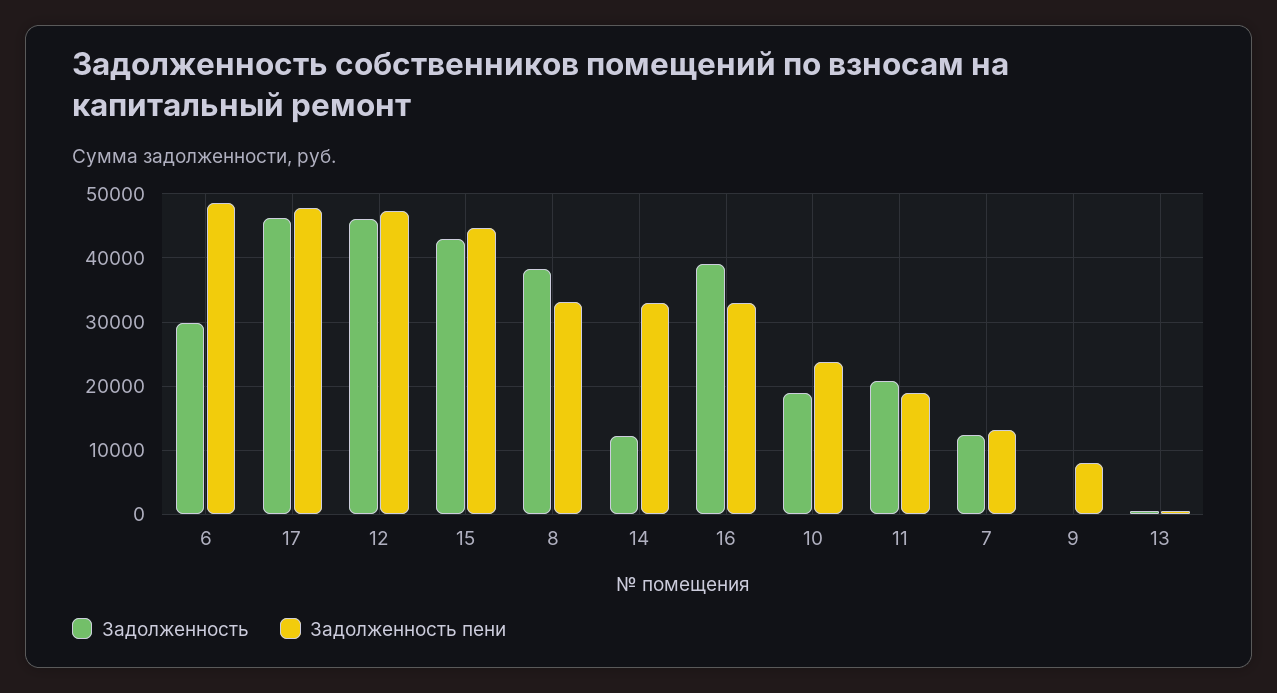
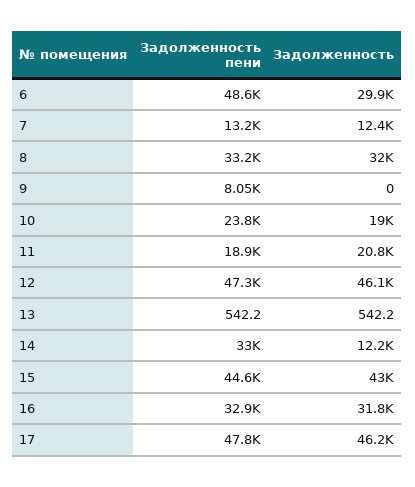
Задолженность, 8: 38000 -> 32000
Задолженность, 16: 39000 -> 31800

